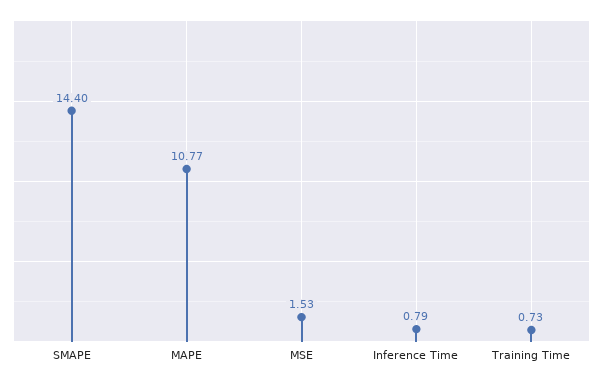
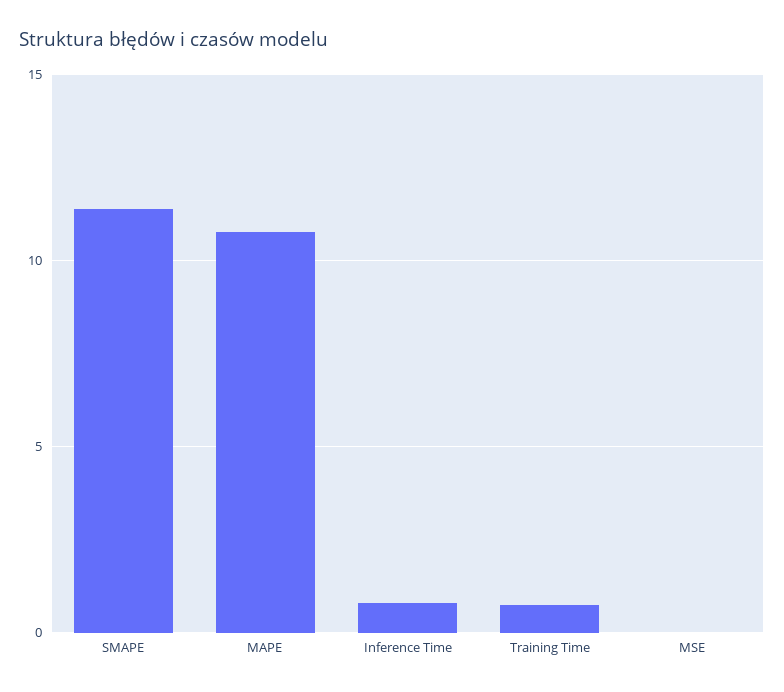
SMAPE: 14.4 -> 11.5
MSE: 1.53 -> 0

